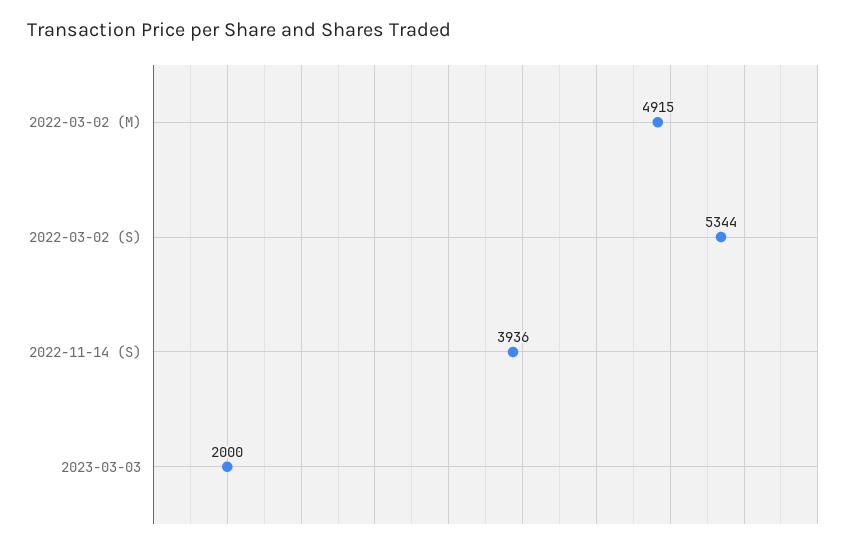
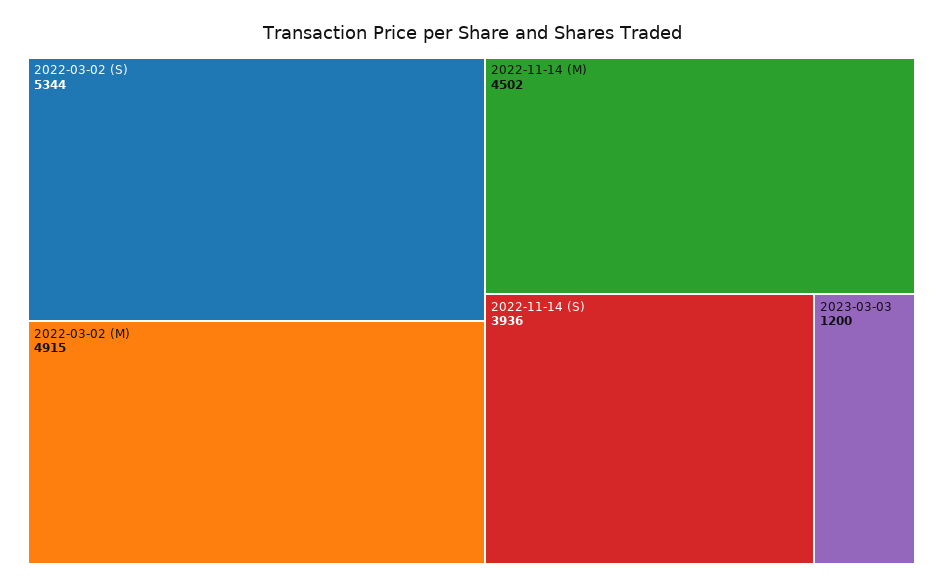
2023-03-03: 2000 -> 1200
2022-11-14 (M): none -> 4502

